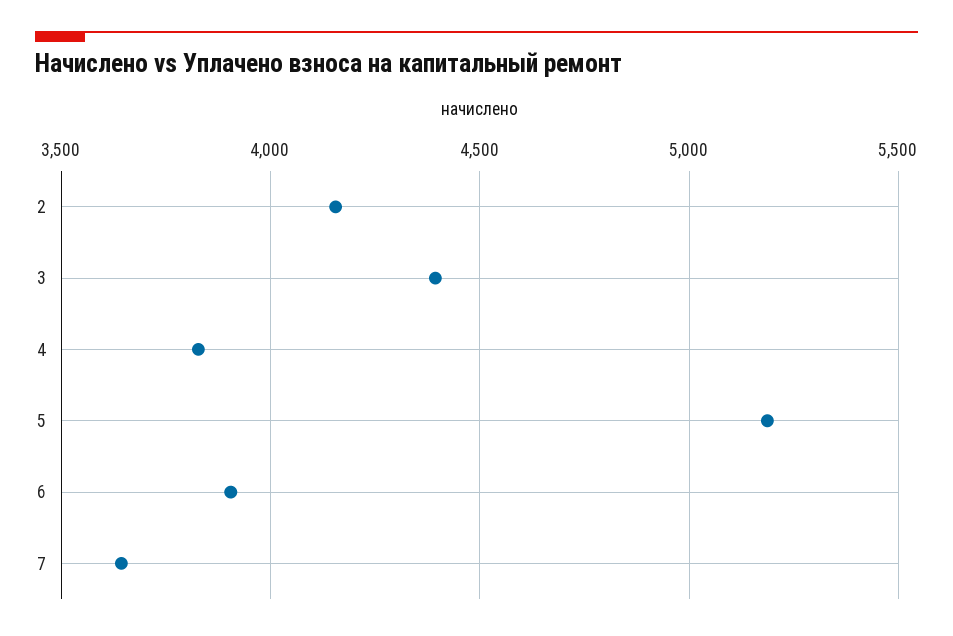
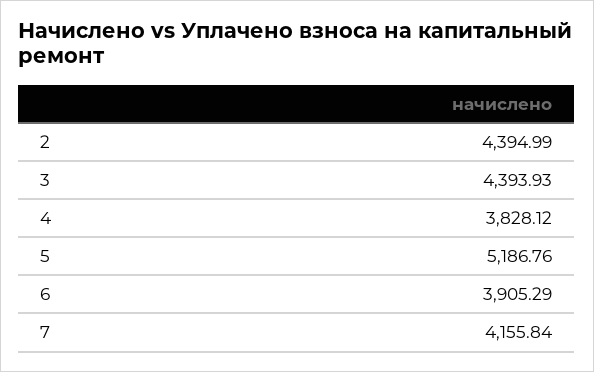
2: 4150 -> 4394.99
7: 3650 -> 4155.84

